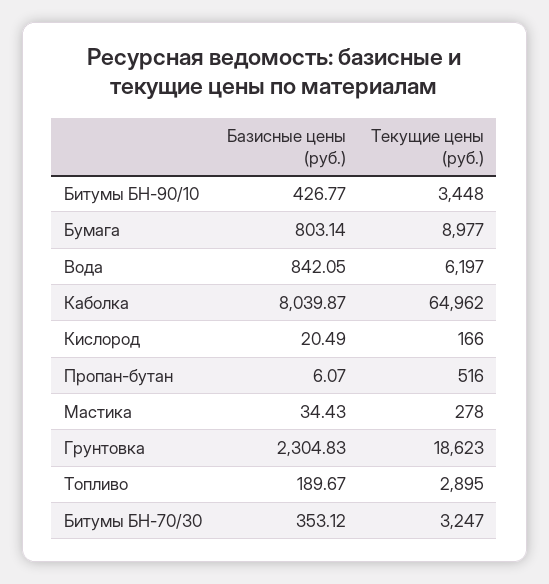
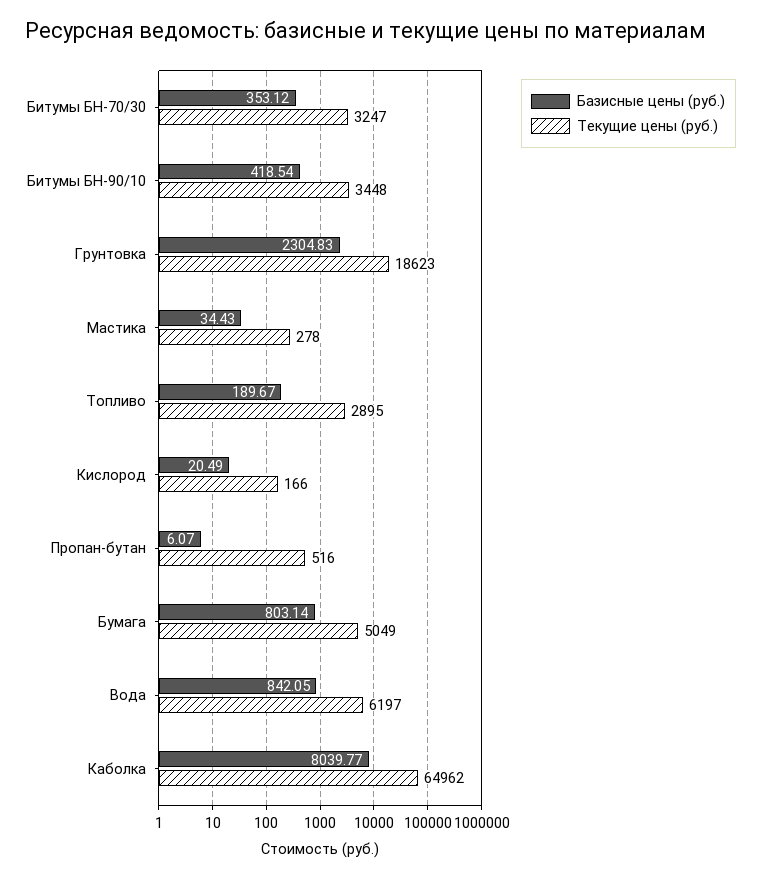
Базисные цены (руб.), Битумы БН-90/10: 426.77 -> 418.54
Текущие цены (руб.), Бумага: 8977 -> 5049
Базисные цены (руб.), Каболка: 8039.87 -> 8039.77

